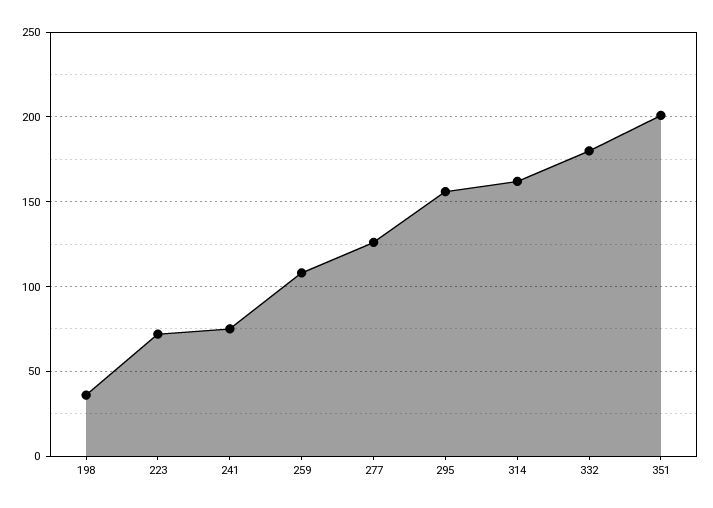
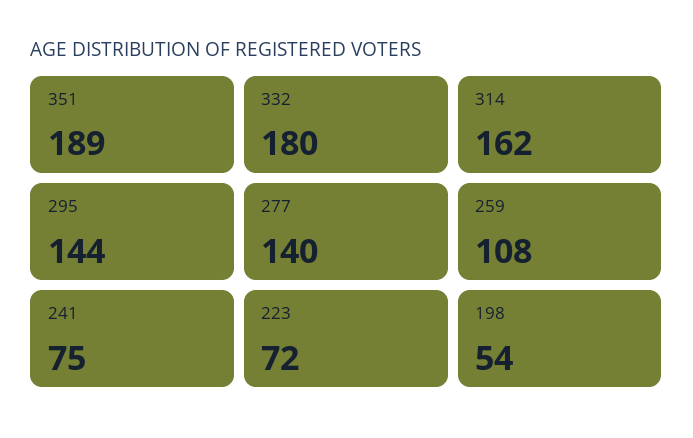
198: 35 -> 54
277: 125 -> 140
295: 155 -> 144
351: 200 -> 189

